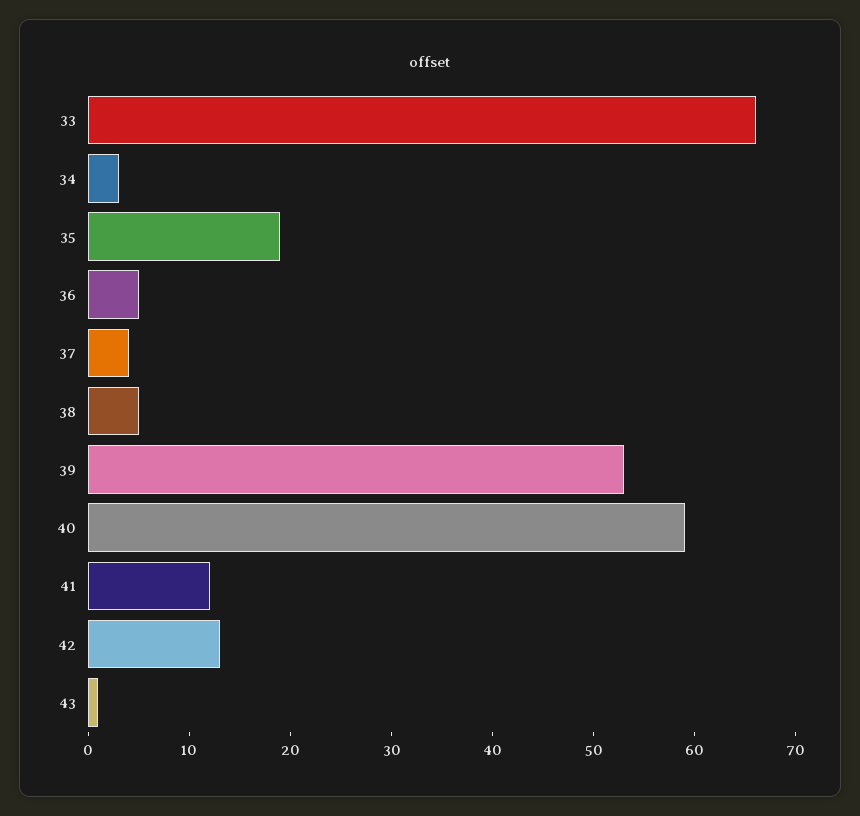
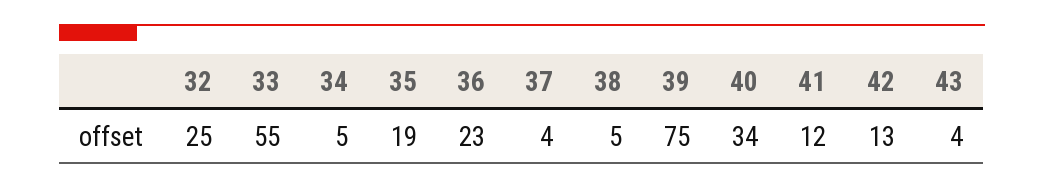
33: 66 -> 55
34: 3 -> 5
36: 5 -> 23
39: 53 -> 75
40: 59 -> 34
43: 1 -> 4
32: none -> 25

